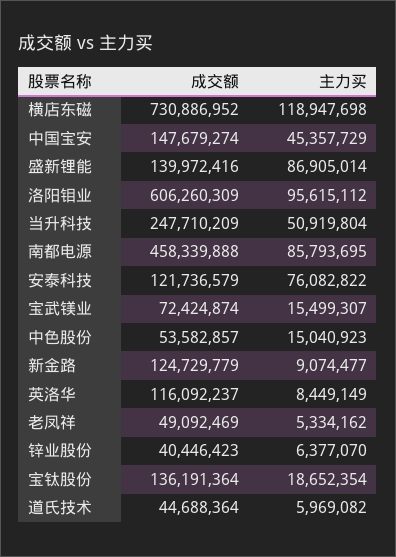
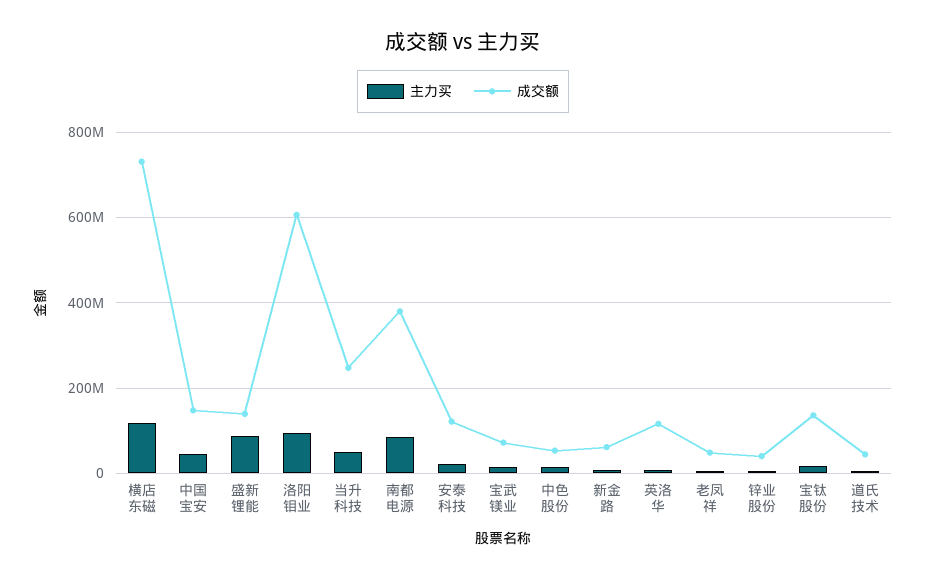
成交额, 南都电源: 458339888 -> 380000000
主力买, 安泰科技: 76082822 -> 20000000
成交额, 新金路: 124729779 -> 60000000

